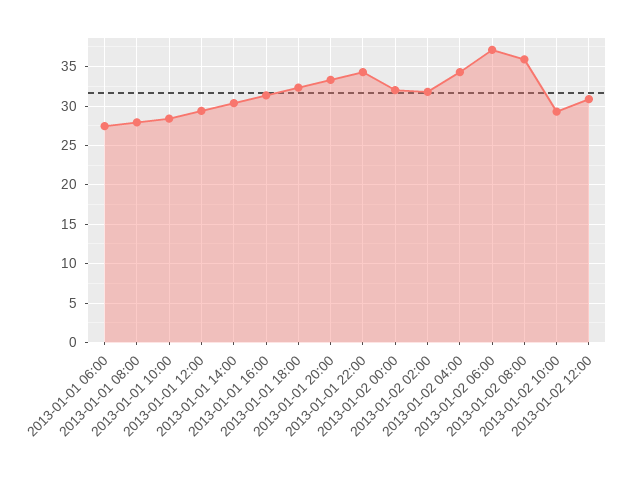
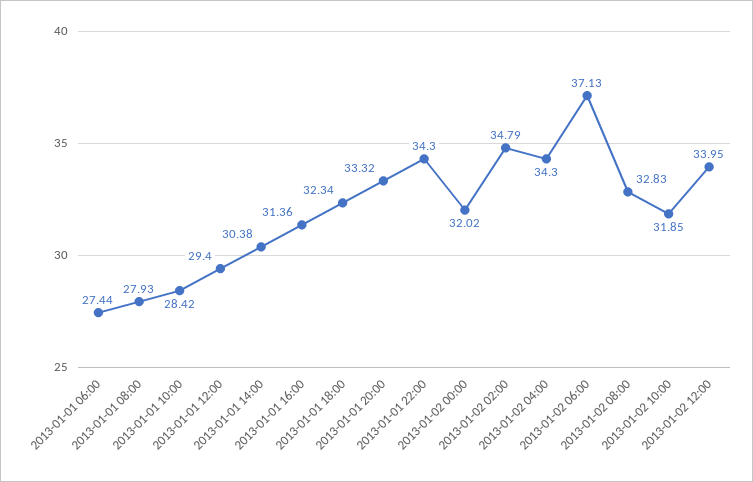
2013-01-02 02:00: 32 -> 34.79
2013-01-02 08:00: 36 -> 32.83
2013-01-02 10:00: 29 -> 31.85
2013-01-02 12:00: 31 -> 33.95

